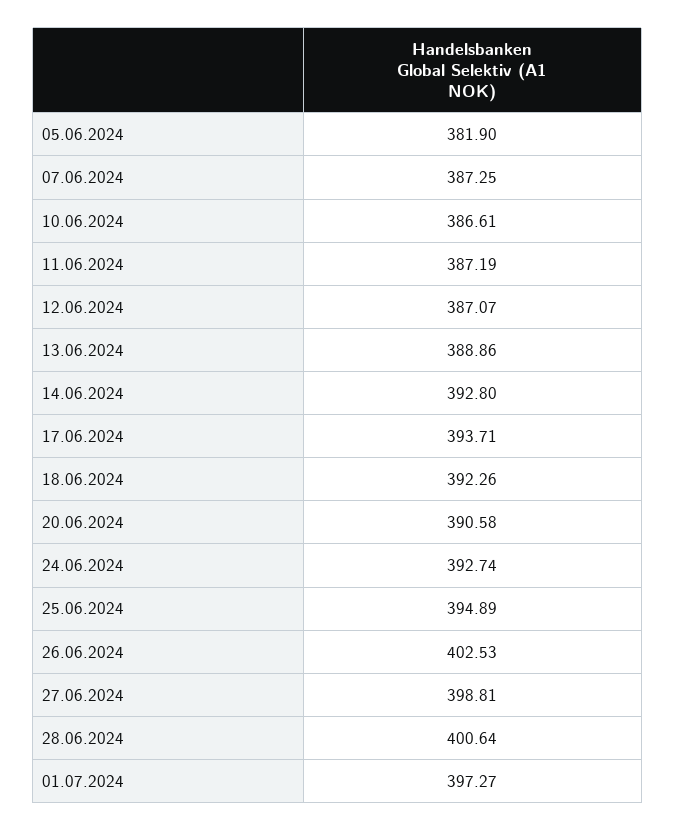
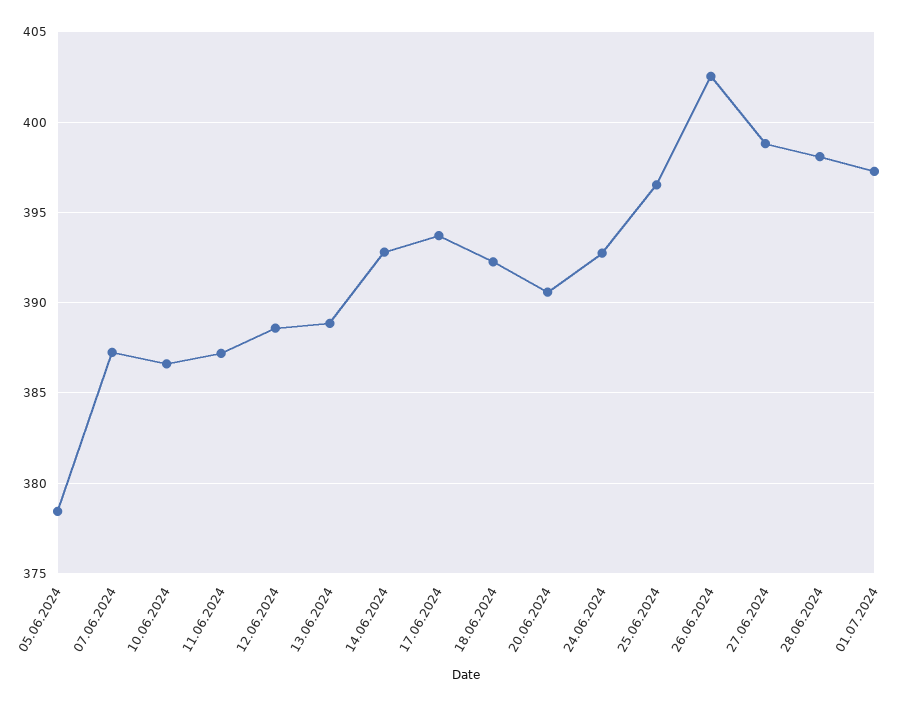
05.06.2024: 381.9 -> 378.5
12.06.2024: 387.07 -> 388.5
25.06.2024: 394.89 -> 396.5
28.06.2024: 400.64 -> 398

